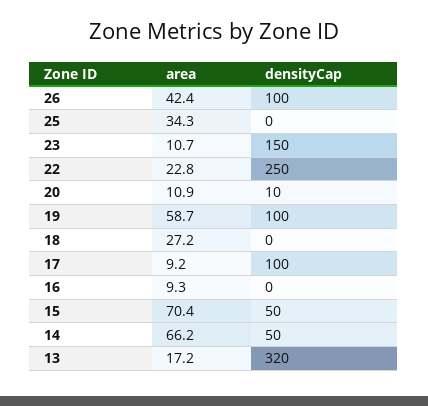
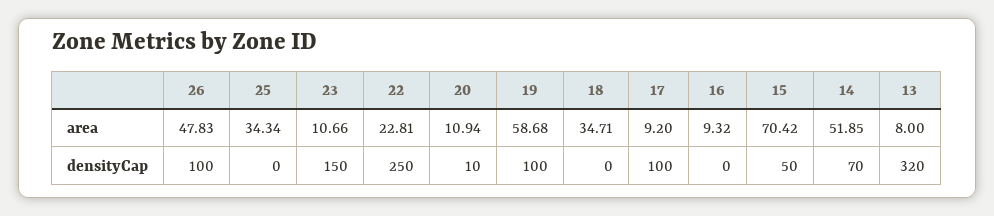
area, 26: 42.4 -> 47.83
area, 18: 27.2 -> 34.71
area, 14: 66.2 -> 51.85
densityCap, 14: 50 -> 70
area, 13: 17.2 -> 8

